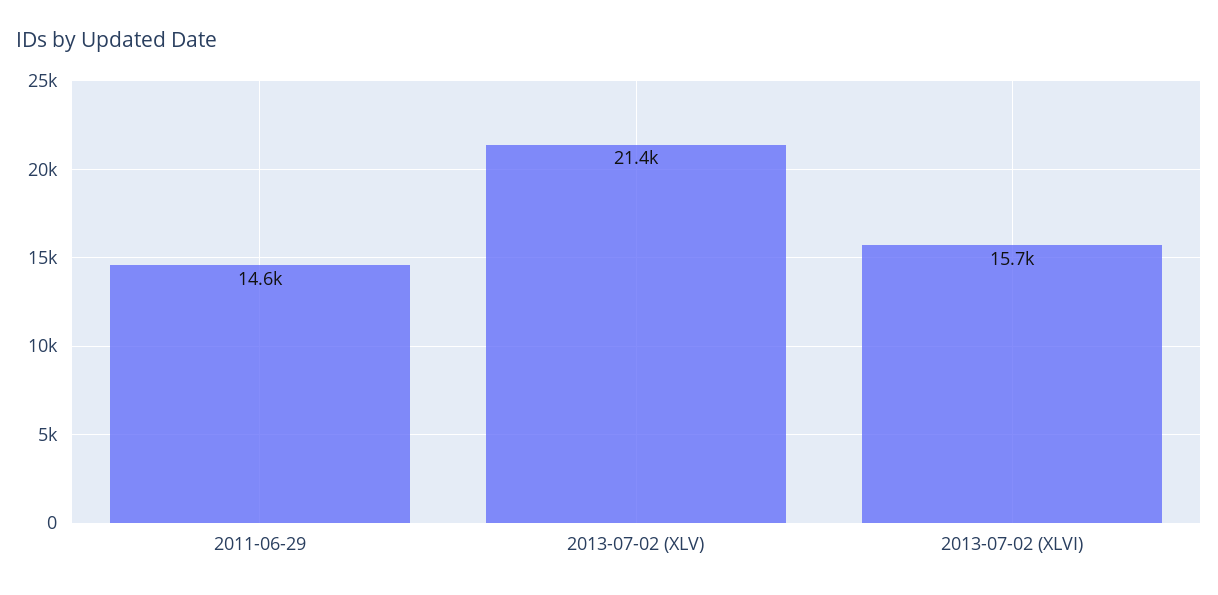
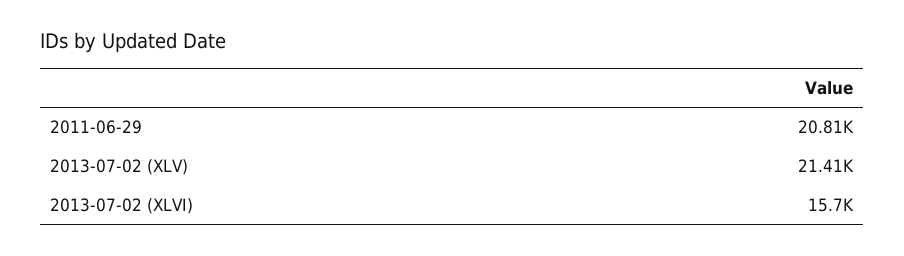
2011-06-29: 14600 -> 20810

